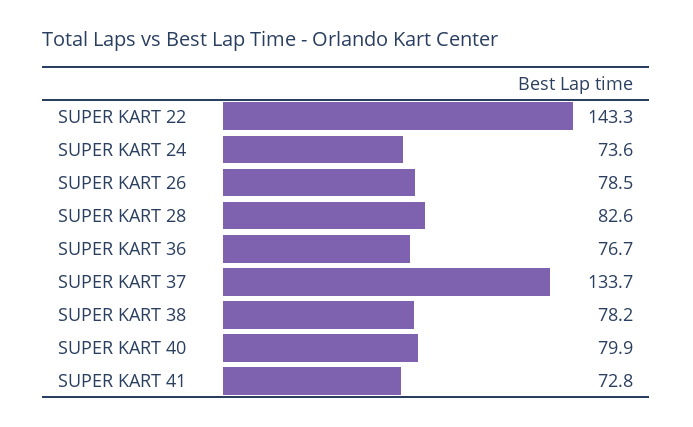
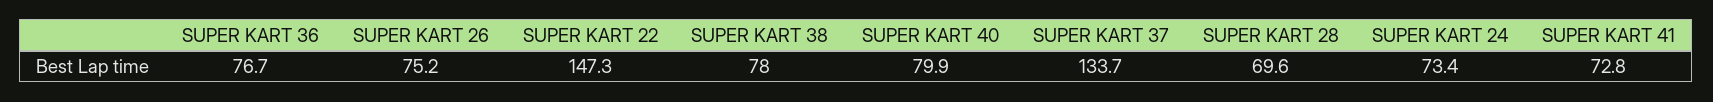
SUPER KART 22: 143.3 -> 147.3
SUPER KART 24: 73.6 -> 73.4
SUPER KART 26: 78.5 -> 75.2
SUPER KART 28: 82.6 -> 69.6
SUPER KART 38: 78.2 -> 78

